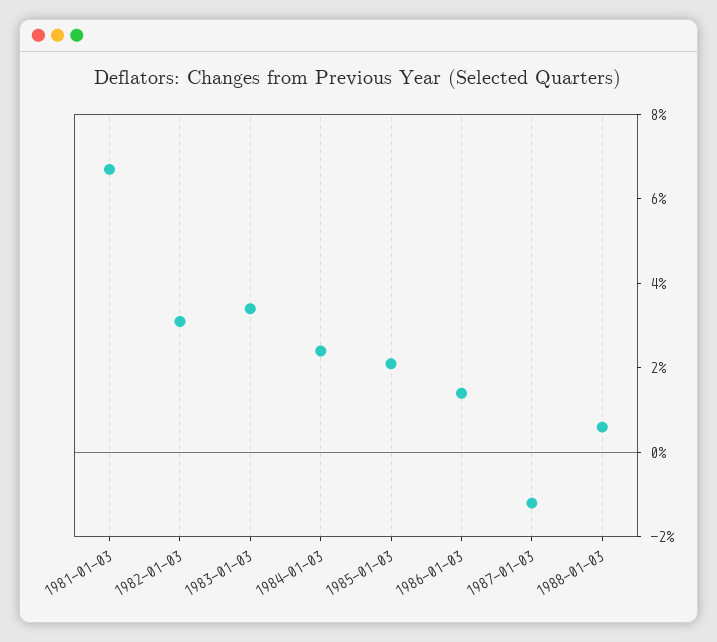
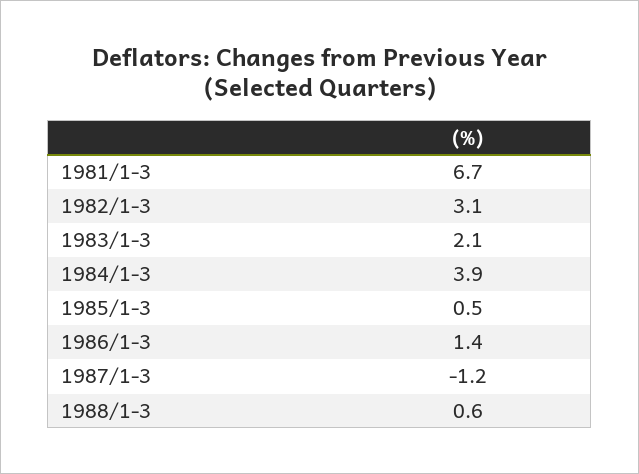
1983-01-03: 3.5 -> 2.1
1984-01-03: 2.5 -> 3.9
1985-01-03: 2 -> 0.5

